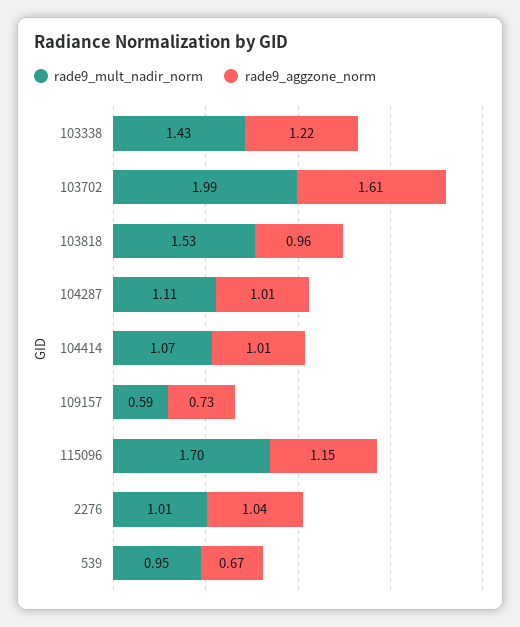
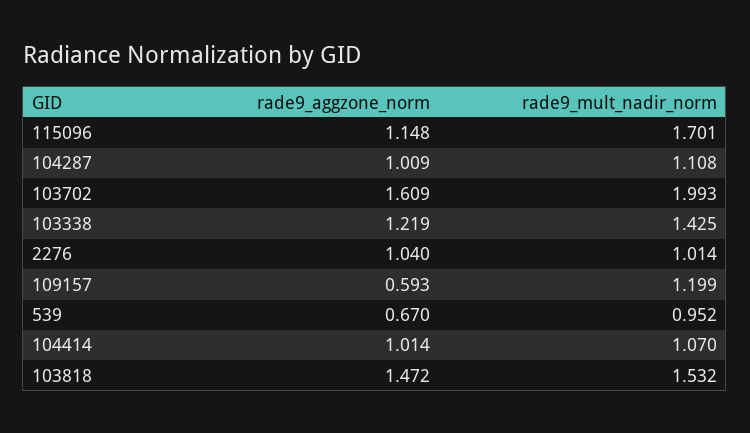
rade9_aggzone_norm, 103818: 0.96 -> 1.472
rade9_mult_nadir_norm, 109157: 0.59 -> 1.199
rade9_aggzone_norm, 109157: 0.73 -> 0.593

